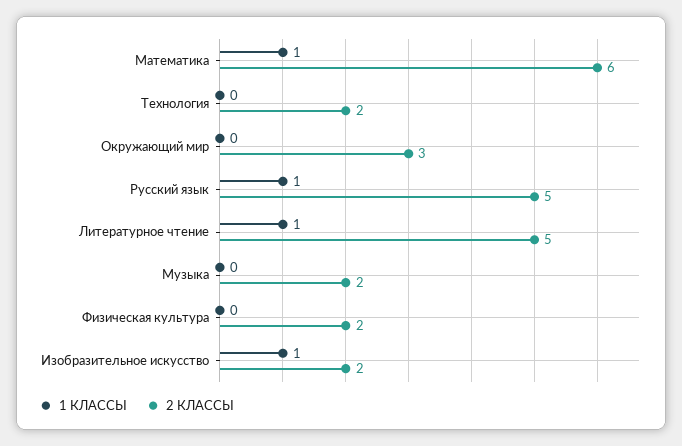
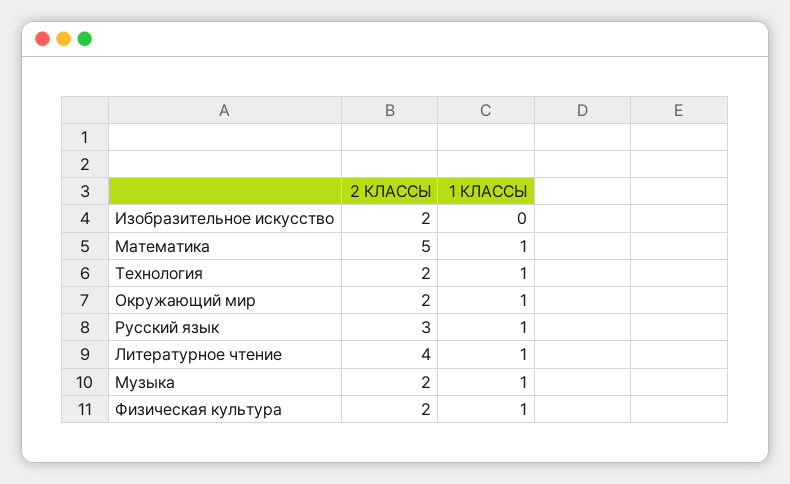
2 КЛАССЫ, Математика: 6 -> 5
1 КЛАССЫ, Технология: 0 -> 1
1 КЛАССЫ, Окружающий мир: 0 -> 1
2 КЛАССЫ, Окружающий мир: 3 -> 2
2 КЛАССЫ, Русский язык: 5 -> 3
2 КЛАССЫ, Литературное чтение: 5 -> 4
1 КЛАССЫ, Музыка: 0 -> 1
1 КЛАССЫ, Физическая культура: 0 -> 1
1 КЛАССЫ, Изобразительное искусство: 1 -> 0

